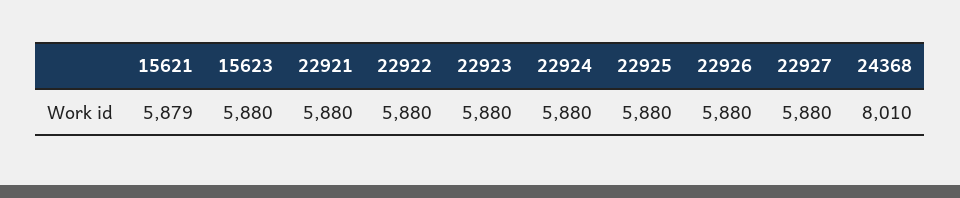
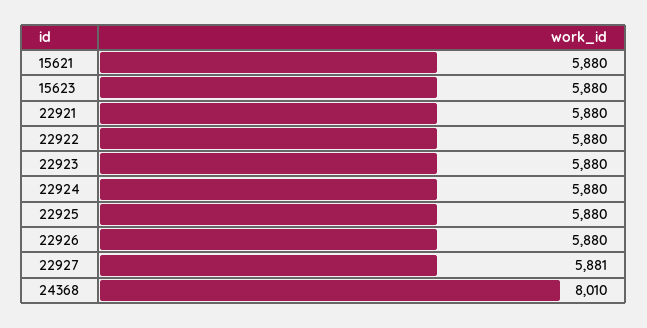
15621: 5879 -> 5880
22927: 5880 -> 5881

